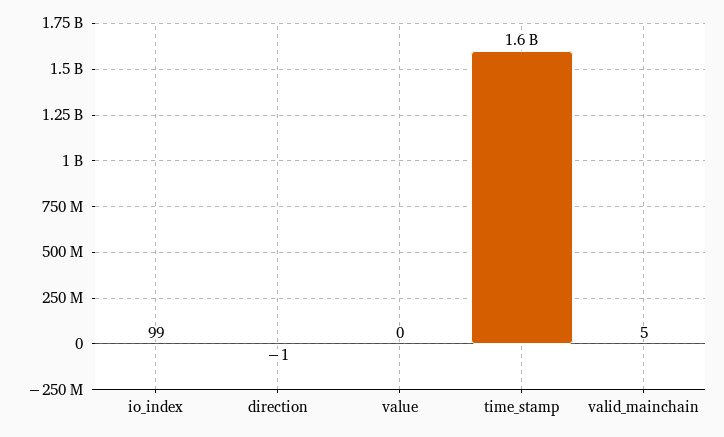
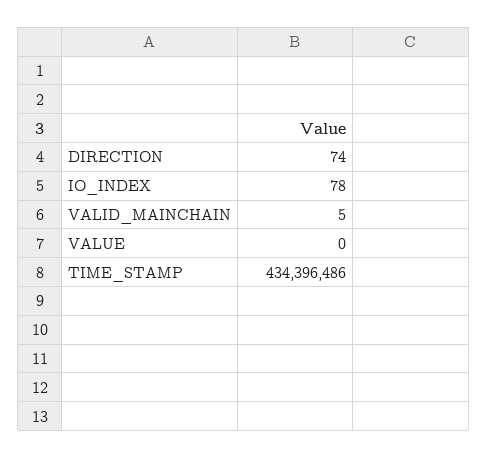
io_index: 99 -> 78
direction: -1 -> 74
time_stamp: 1600000000 -> 434396486

